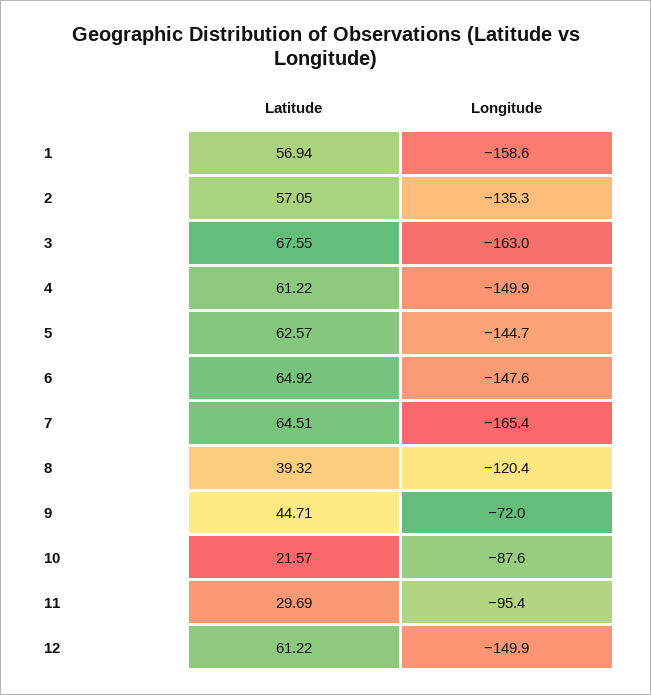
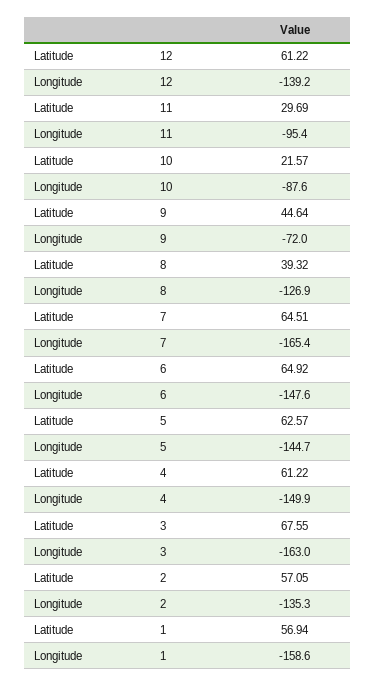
Longitude, 8: -120.4 -> -126.9
Latitude, 9: 44.71 -> 44.64
Longitude, 12: -149.9 -> -139.2

